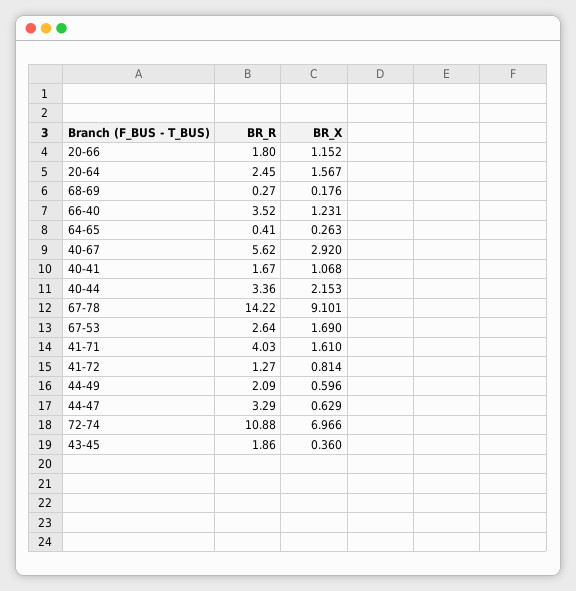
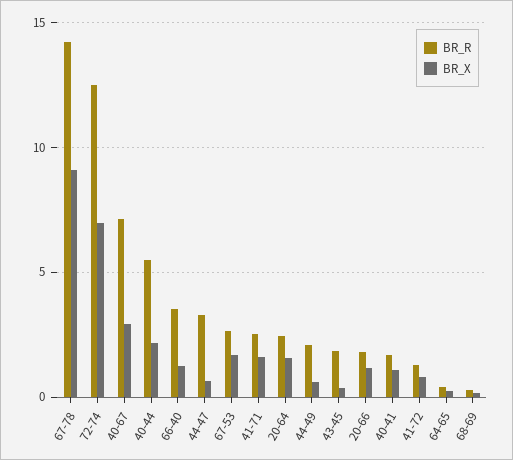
BR_R, 40-67: 5.62 -> 7
BR_R, 40-44: 3.36 -> 5.5
BR_R, 41-71: 4.03 -> 2.5
BR_R, 72-74: 10.88 -> 12.5

